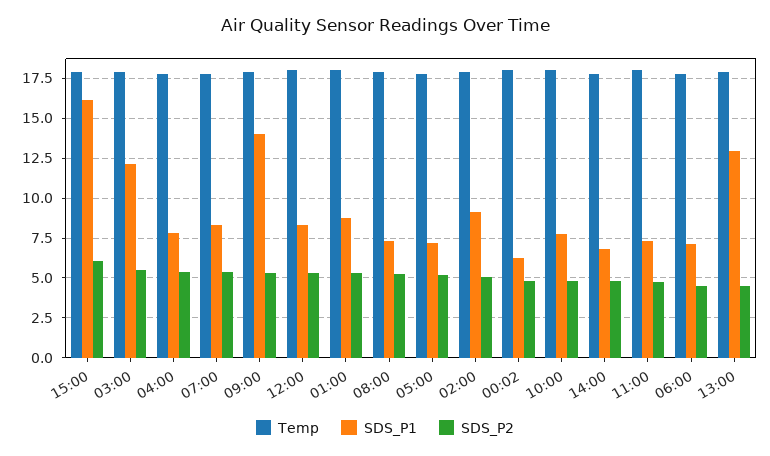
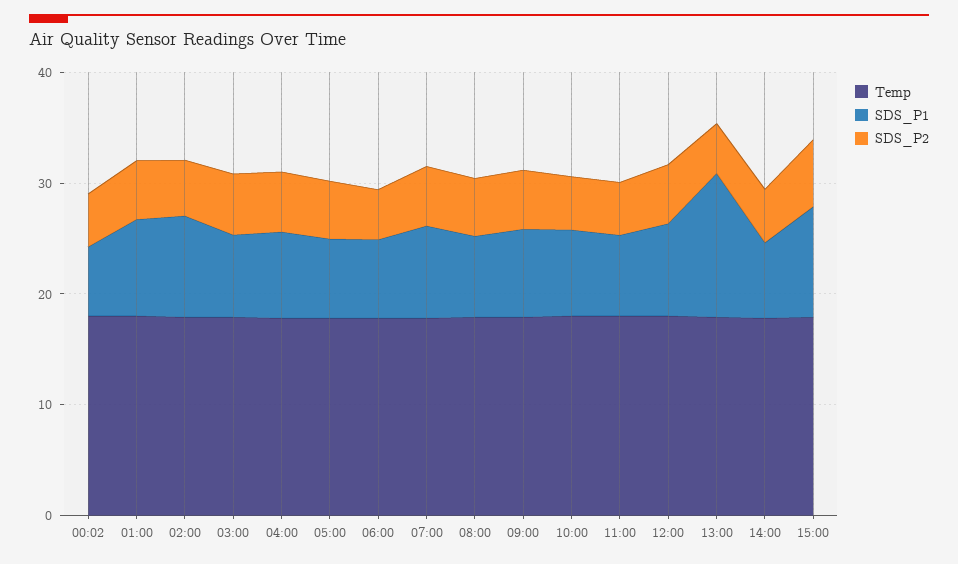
SDS_P1, 15:00: 16 -> 10
SDS_P1, 03:00: 12 -> 8
SDS_P1, 09:00: 14 -> 8

